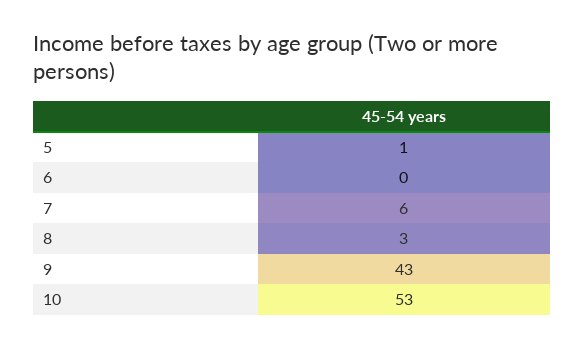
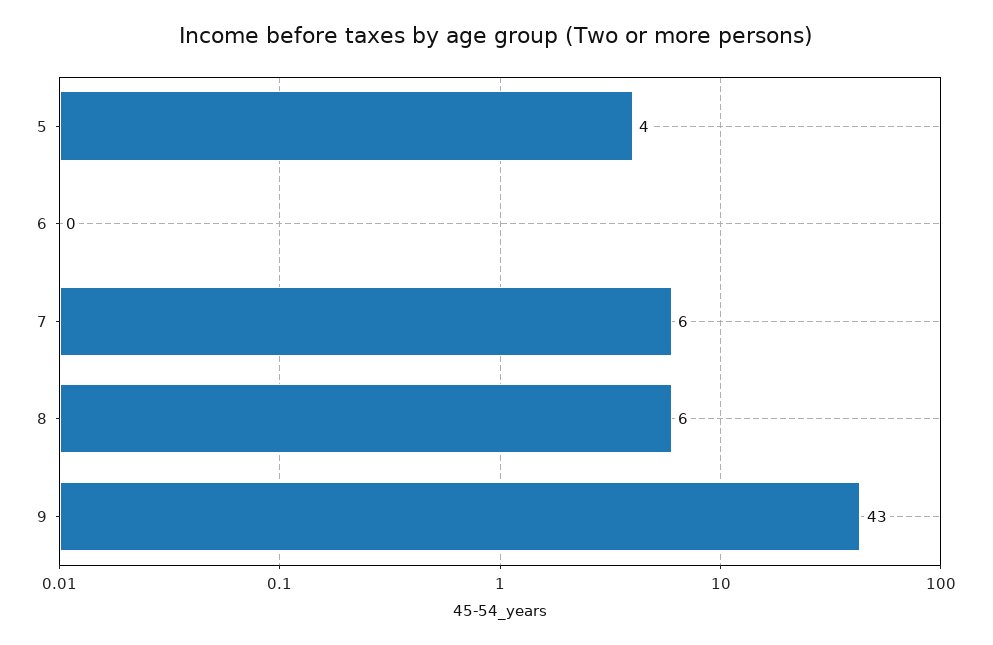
5: 1 -> 4
8: 3 -> 6
10: 53 -> none

